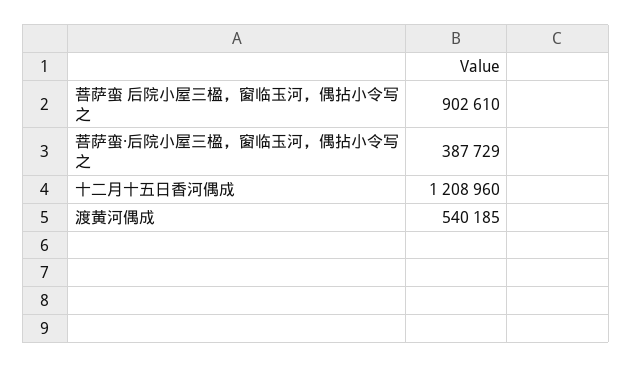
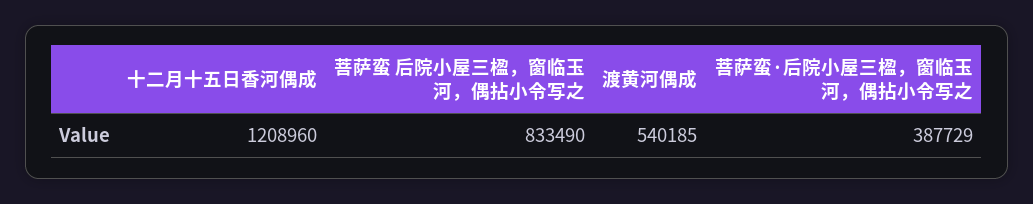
菩萨蛮 后院小屋三楹，窗临玉河，偶拈小令写之: 902610 -> 833490

